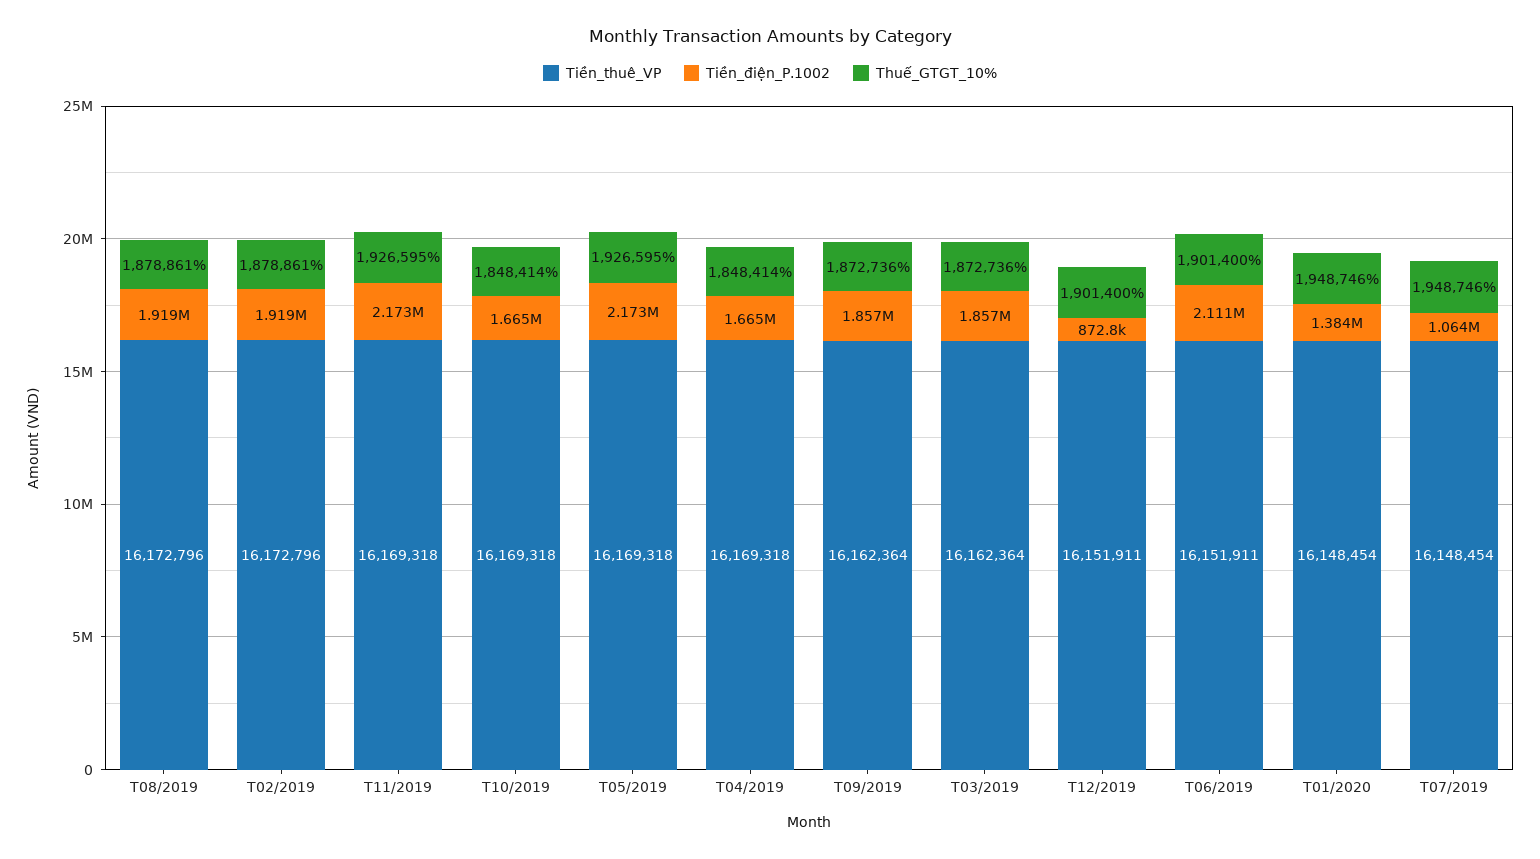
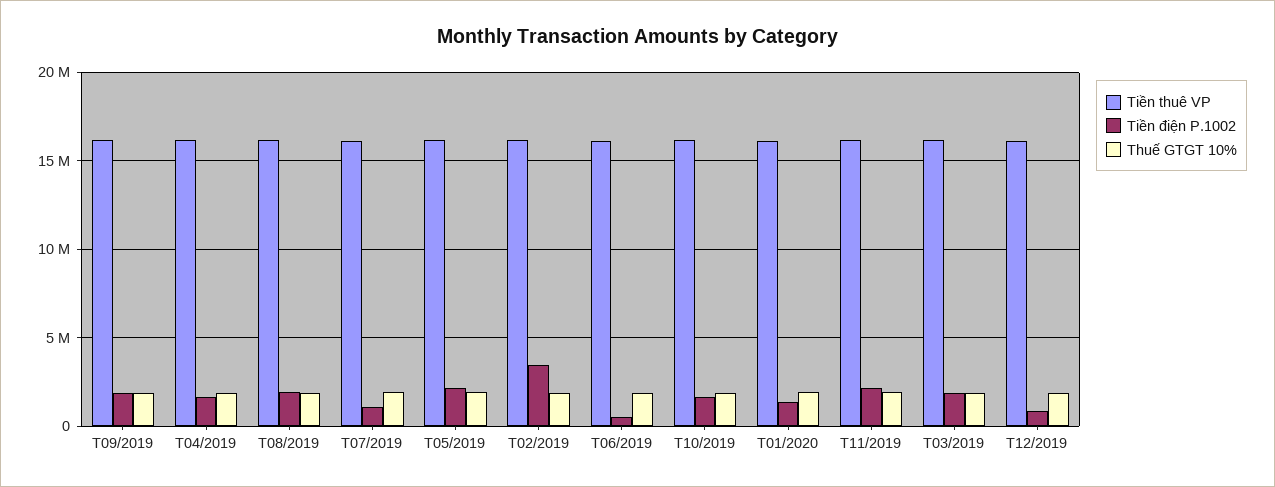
Tiền_điện_P.1002, T02/2019: 1919000 -> 3500000
Tiền_điện_P.1002, T06/2019: 2111000 -> 500000

